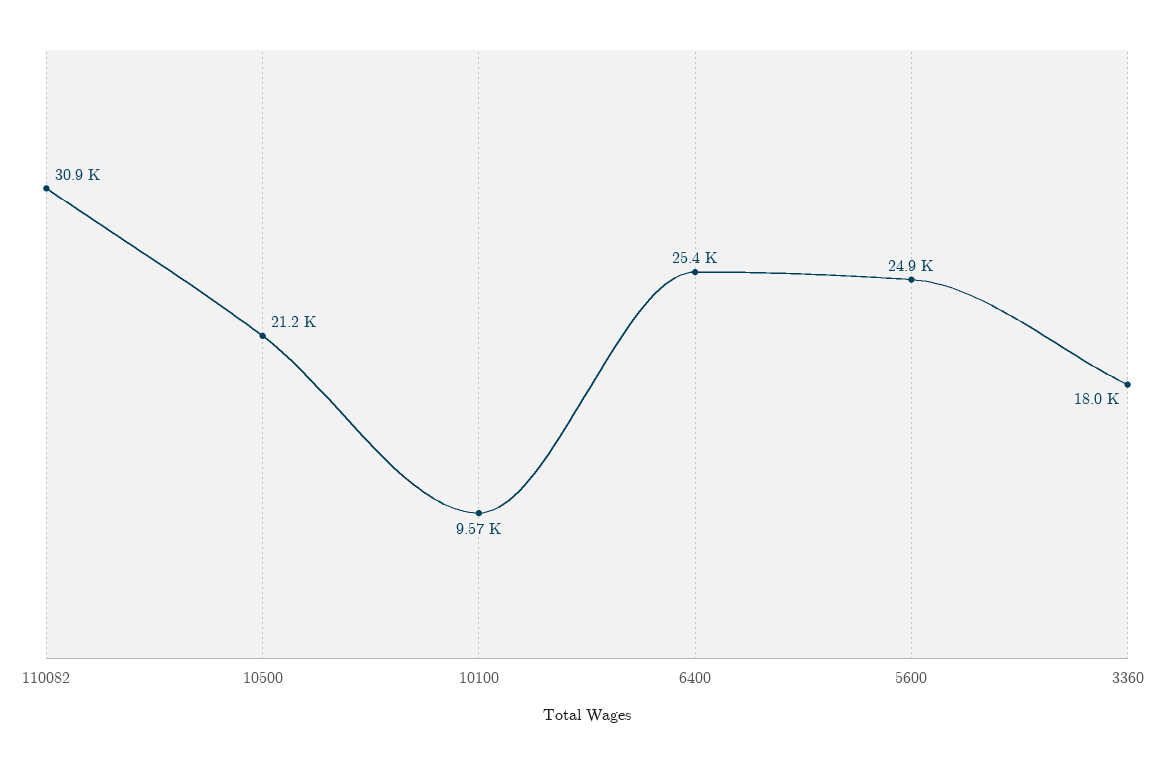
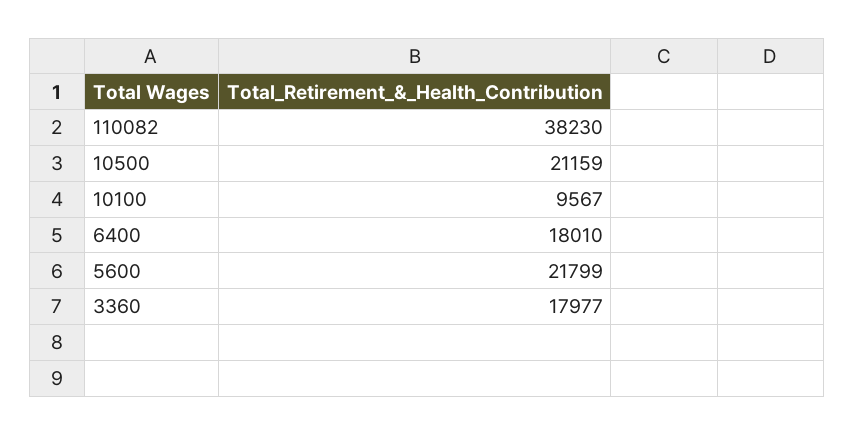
110082: 30900 -> 38230
6400: 25400 -> 18010
5600: 24900 -> 21799

